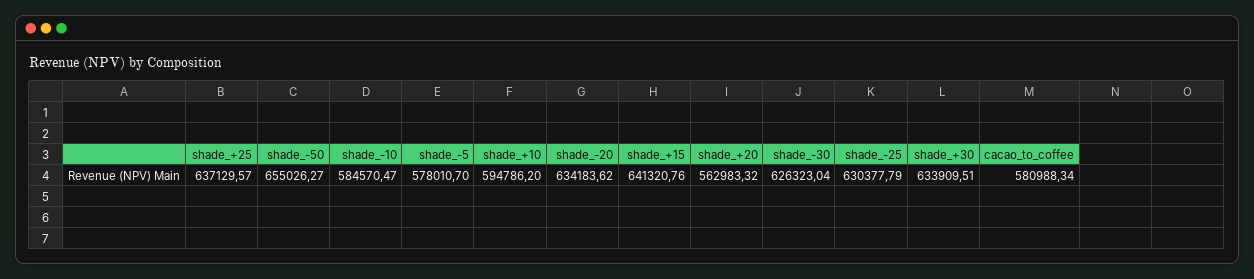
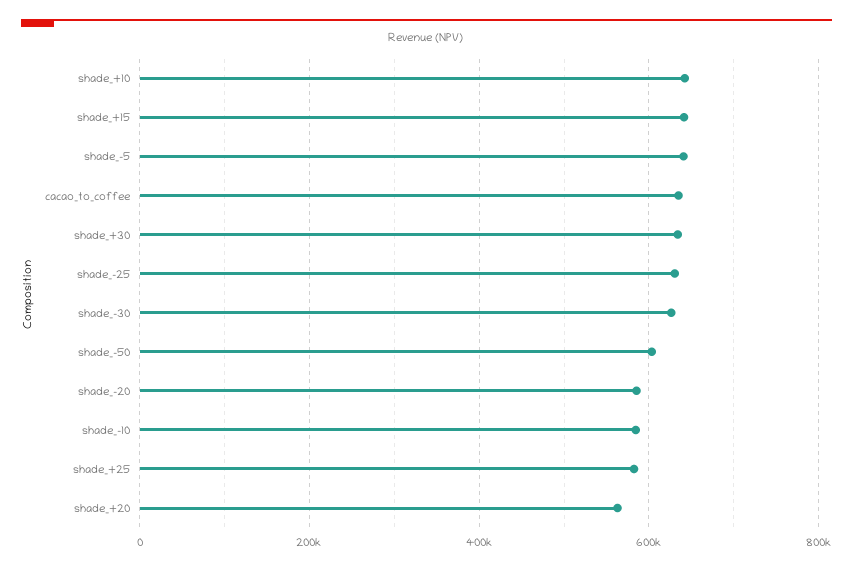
shade_+25: 637129.57 -> 580000
shade_-50: 655026.27 -> 600000
shade_-5: 578010.7 -> 640000
shade_+10: 594786.2 -> 640000
shade_-20: 634183.62 -> 580000
cacao_to_coffee: 580988.34 -> 640000

